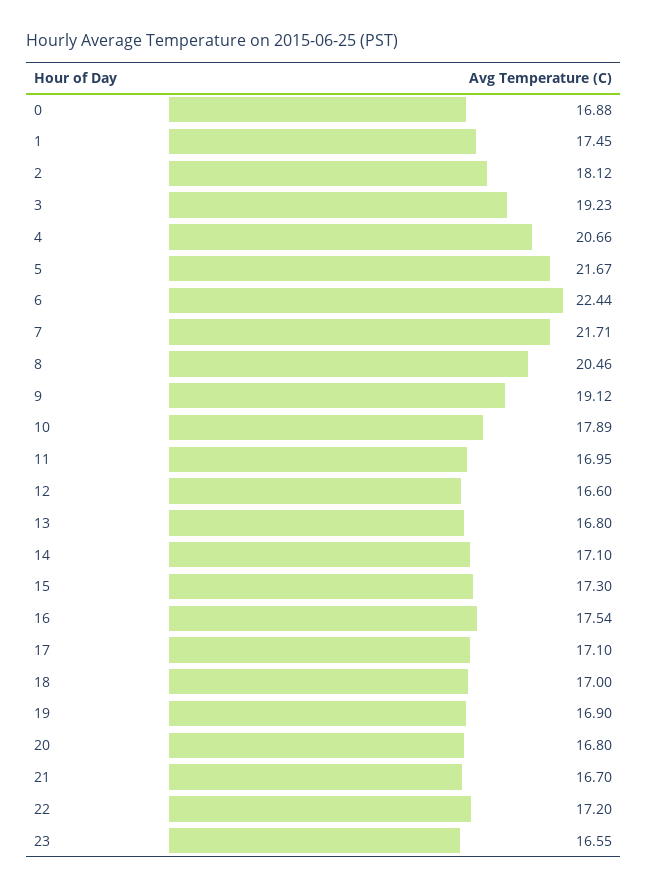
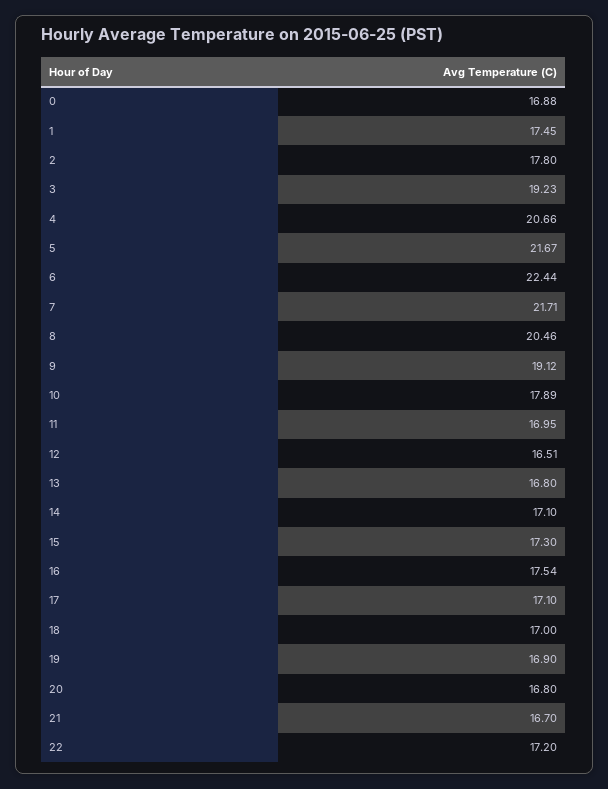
2: 18.12 -> 17.8
12: 16.6 -> 16.51
23: 16.55 -> none

